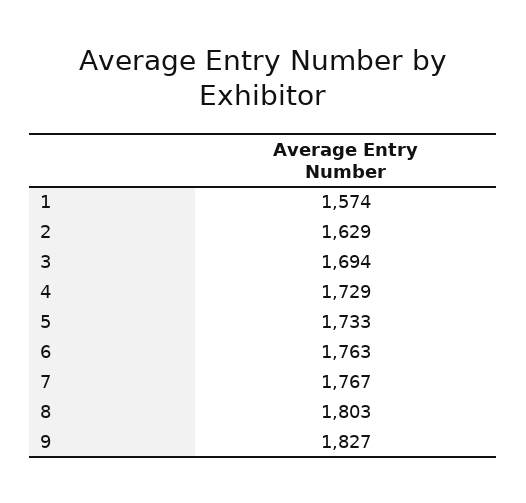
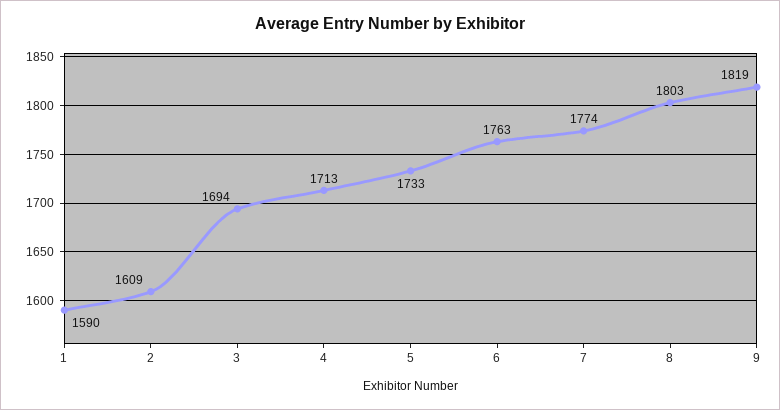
1: 1574 -> 1590
2: 1629 -> 1609
4: 1729 -> 1713
7: 1767 -> 1774
9: 1827 -> 1819

